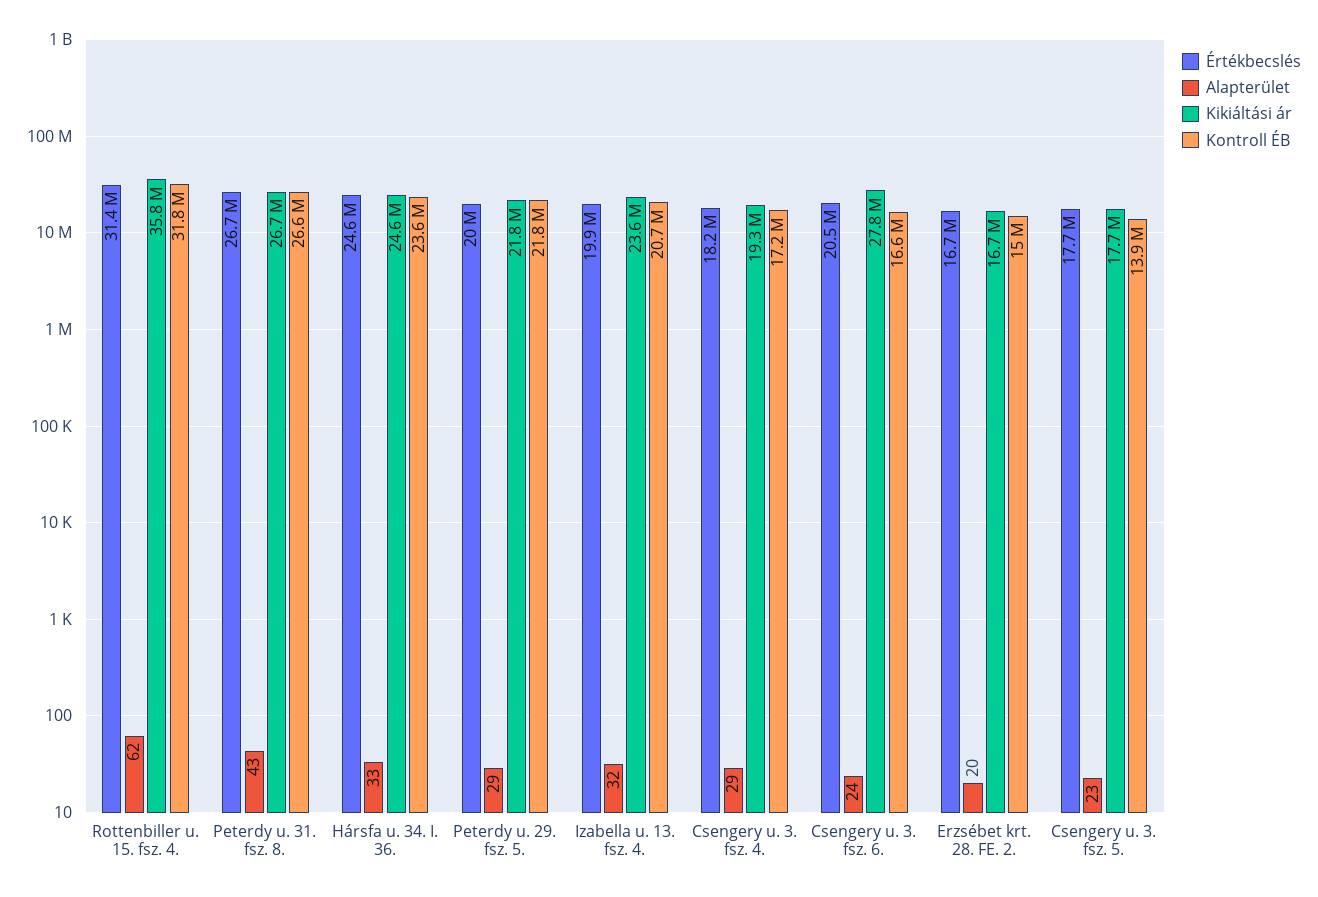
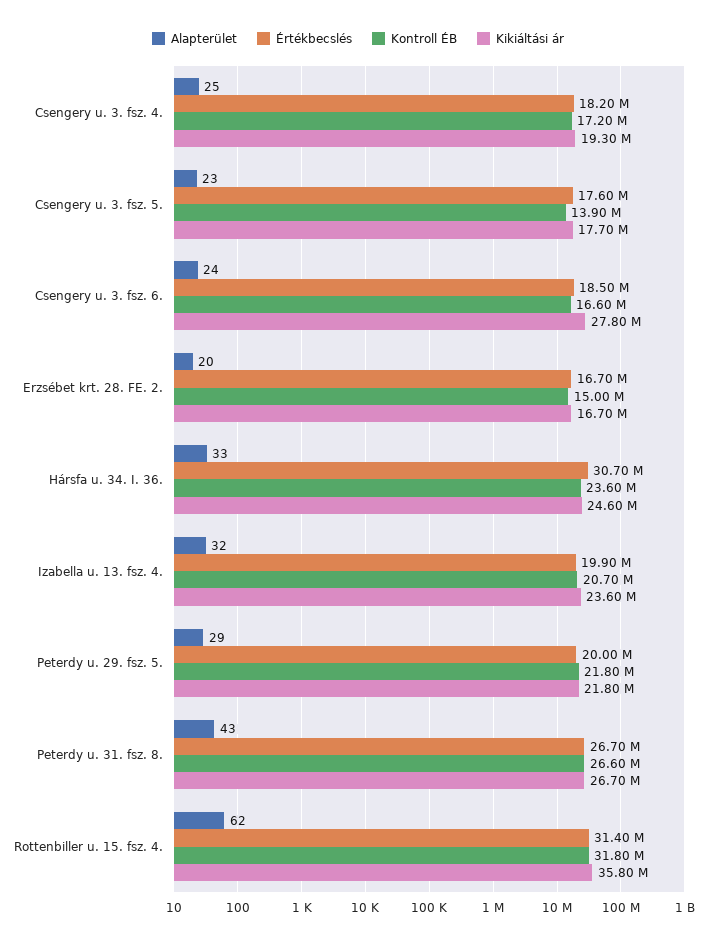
Értékbecslés, Hársfa u. 34. I. 36.: 24600000 -> 30700000
Alapterület, Csengery u. 3. fsz. 4.: 29 -> 25
Értékbecslés, Csengery u. 3. fsz. 6.: 20500000 -> 18500000
Értékbecslés, Csengery u. 3. fsz. 5.: 17700000 -> 17600000

